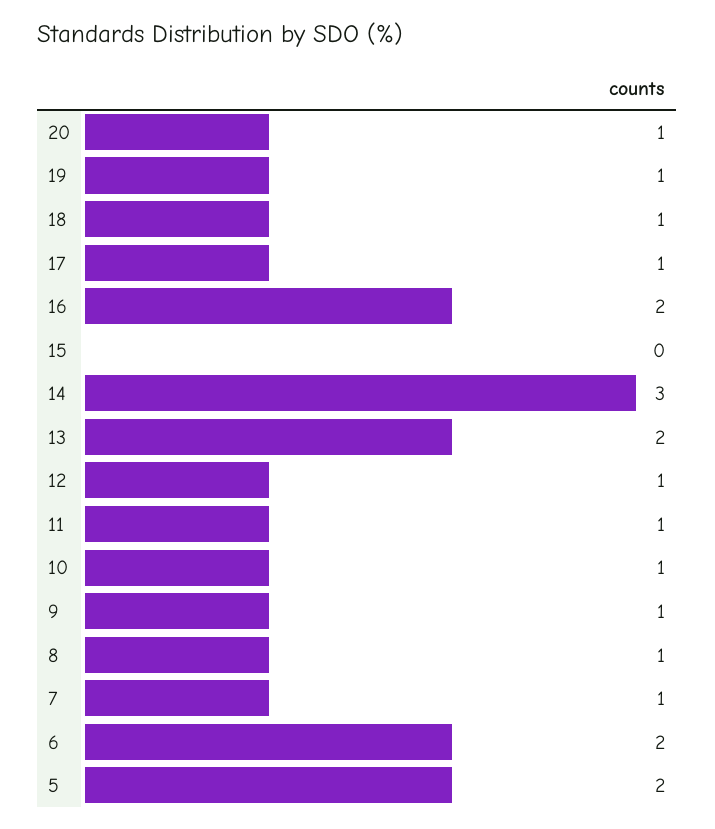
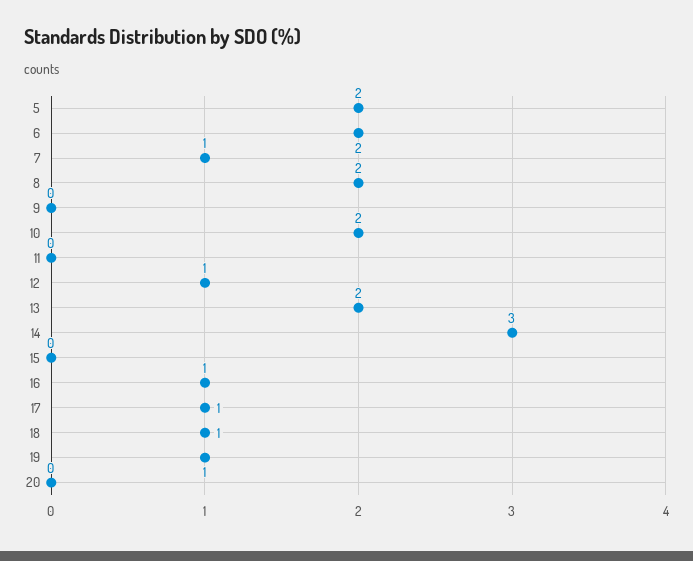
20: 1 -> 0
16: 2 -> 1
11: 1 -> 0
10: 1 -> 2
9: 1 -> 0
8: 1 -> 2

